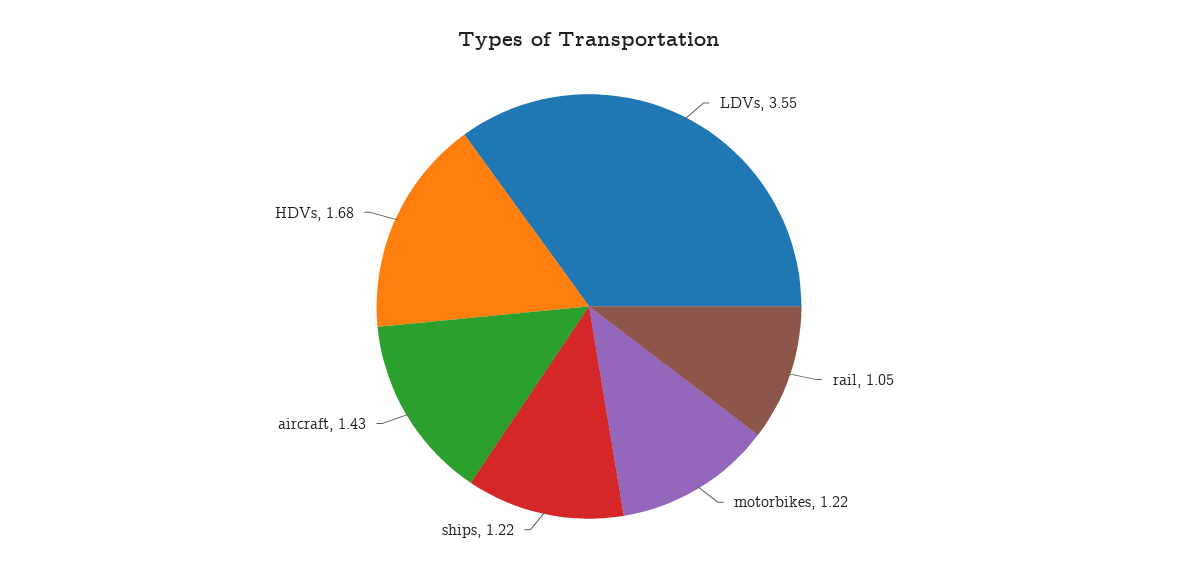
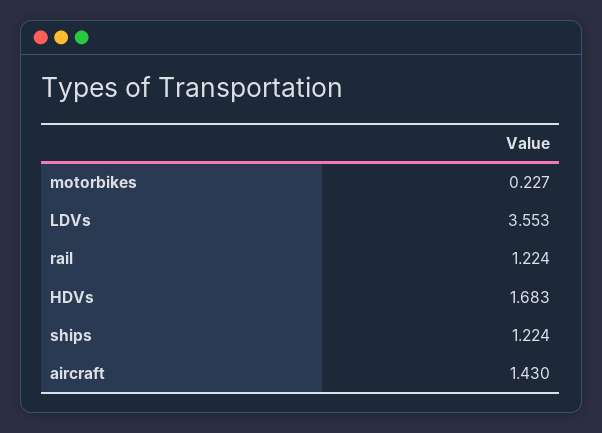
rail: 1.05 -> 1.224
motorbikes: 1.22 -> 0.227

